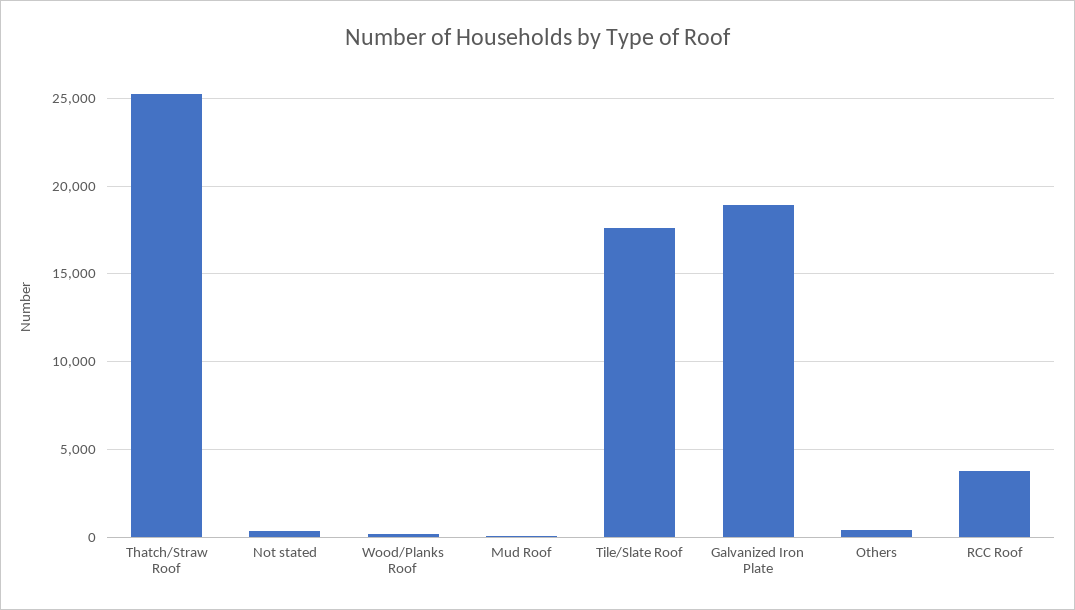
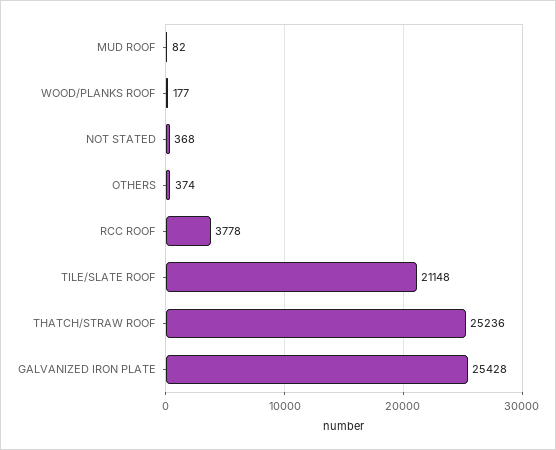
Tile/Slate Roof: 17500 -> 21148
Galvanized Iron Plate: 19000 -> 25428

